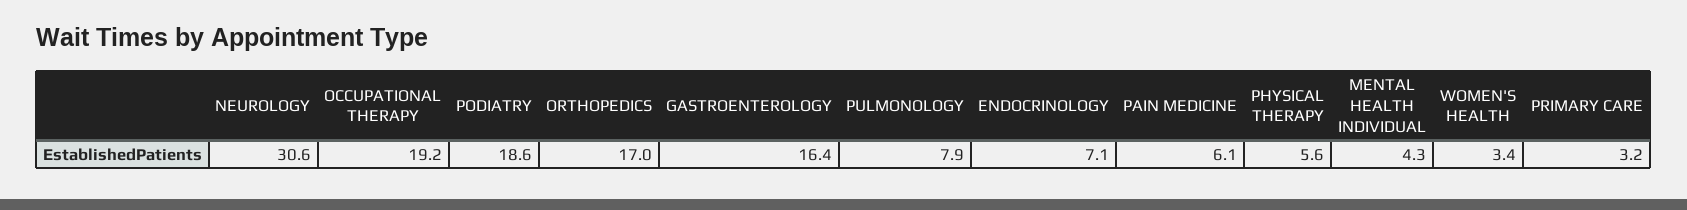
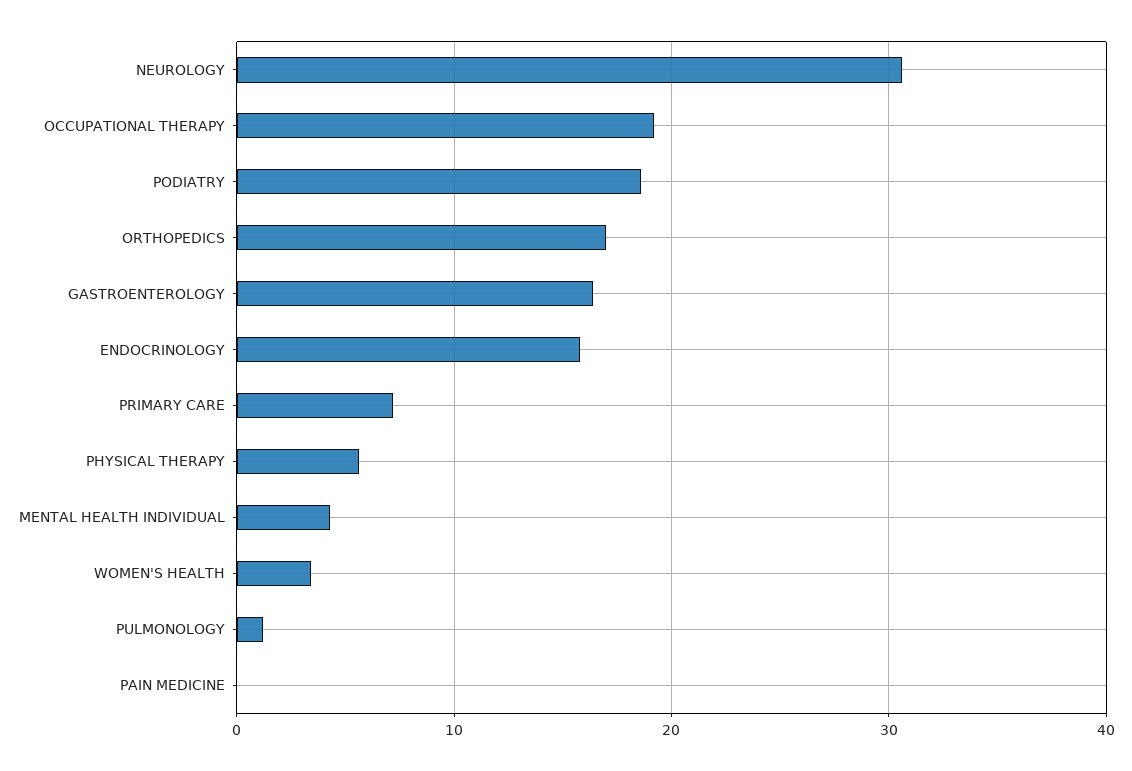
PULMONOLOGY: 7.9 -> 1
ENDOCRINOLOGY: 7.1 -> 16
PAIN MEDICINE: 6.1 -> 0
PRIMARY CARE: 3.2 -> 7

